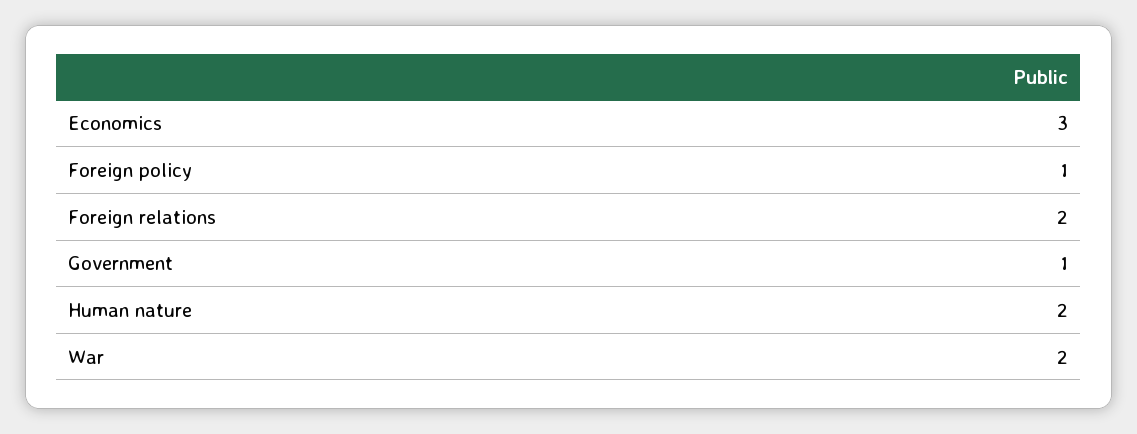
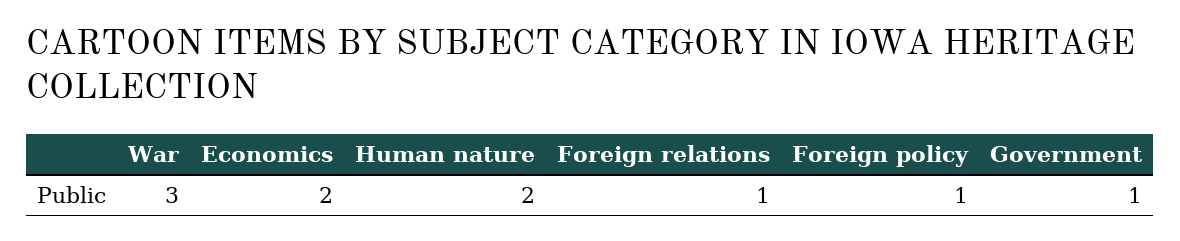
Economics: 3 -> 2
Foreign relations: 2 -> 1
War: 2 -> 3

